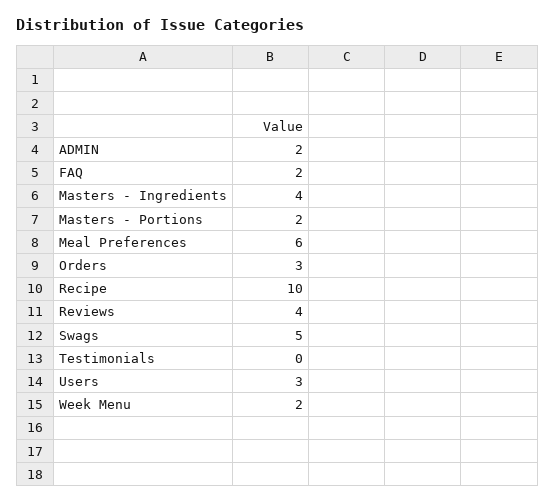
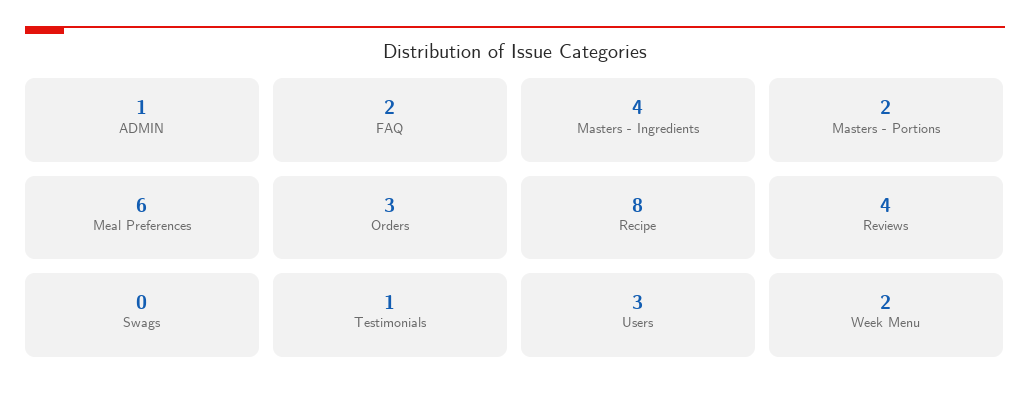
ADMIN: 2 -> 1
Recipe: 10 -> 8
Swags: 5 -> 0
Testimonials: 0 -> 1

